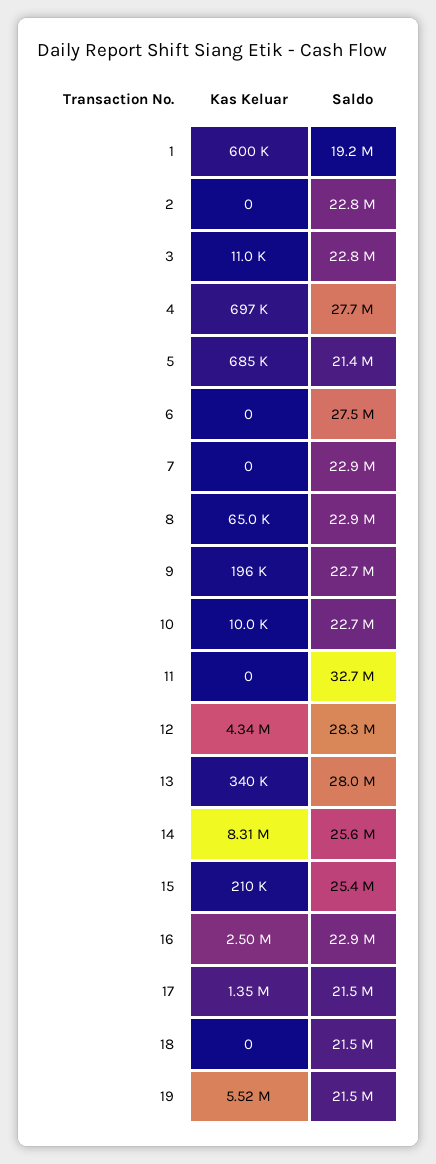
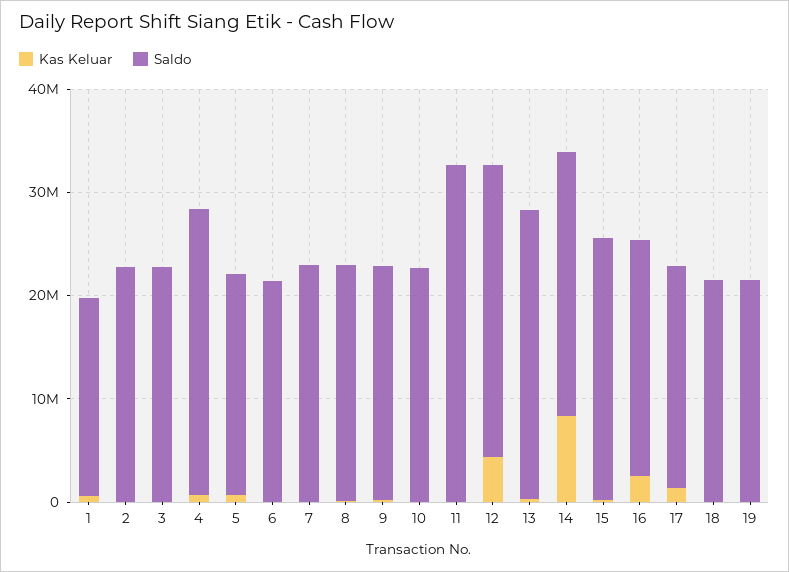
Saldo, 6: 27500000 -> 22000000
Kas Keluar, 19: 5520000 -> 0

